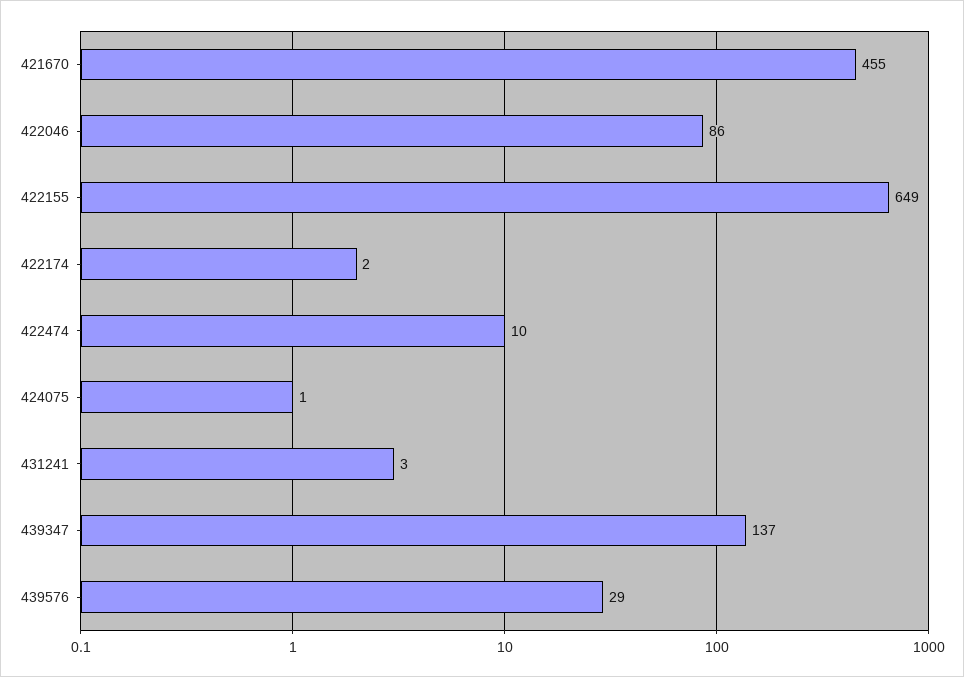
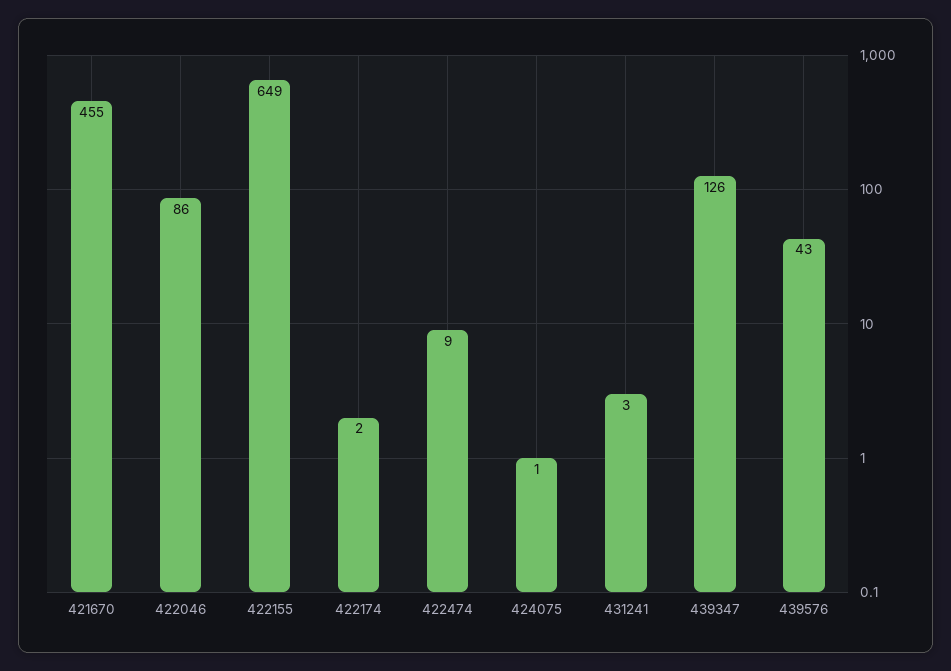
422474: 10 -> 9
439347: 137 -> 126
439576: 29 -> 43

